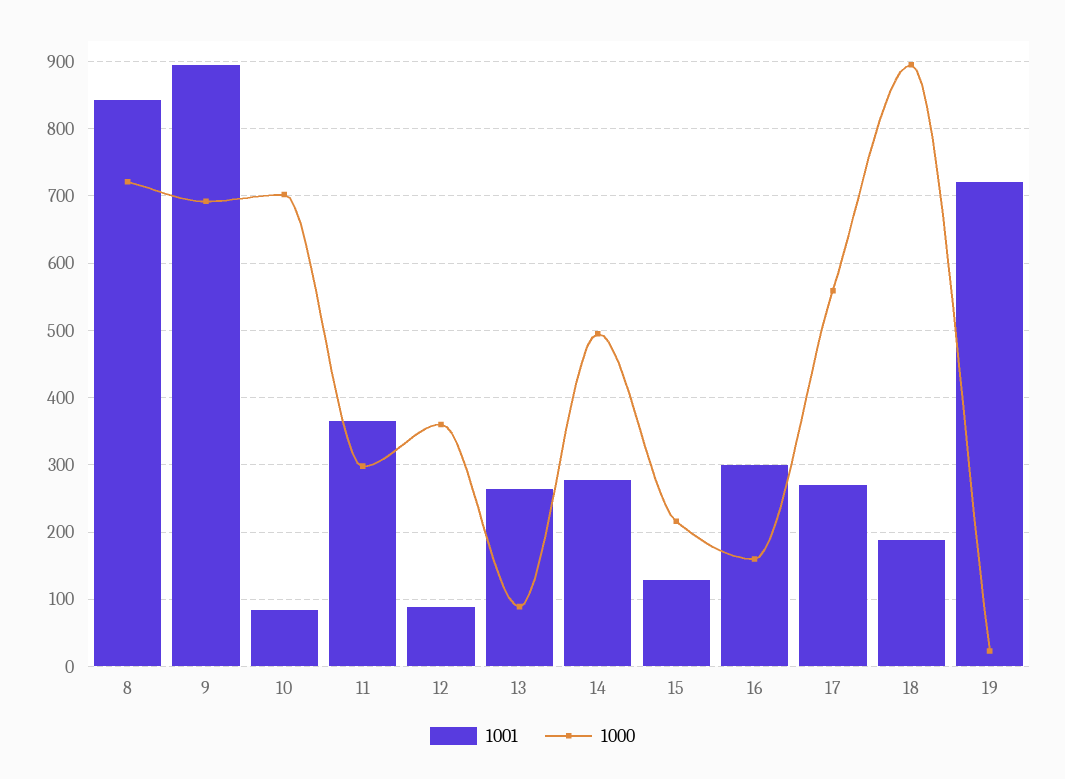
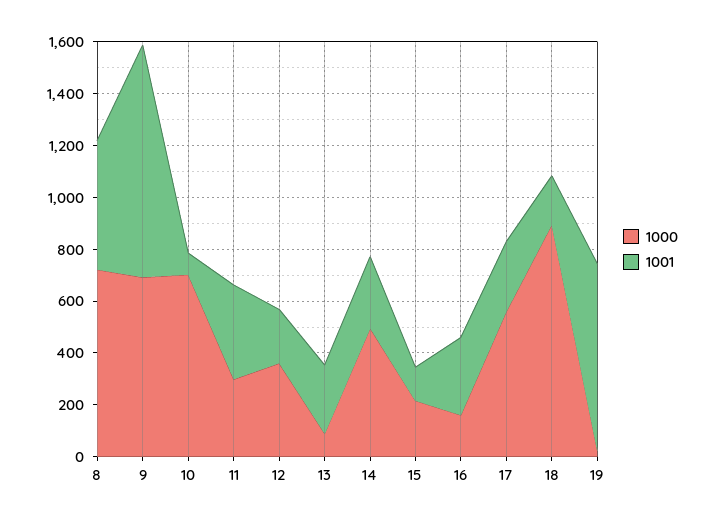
1001, 8: 840 -> 500
1001, 12: 90 -> 200

